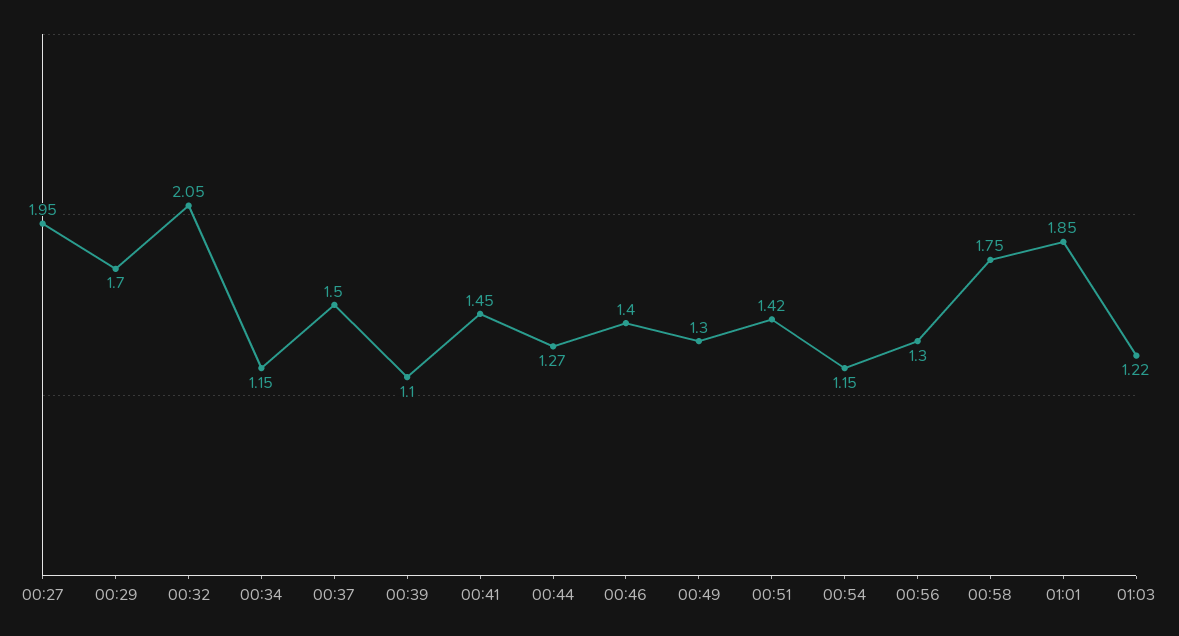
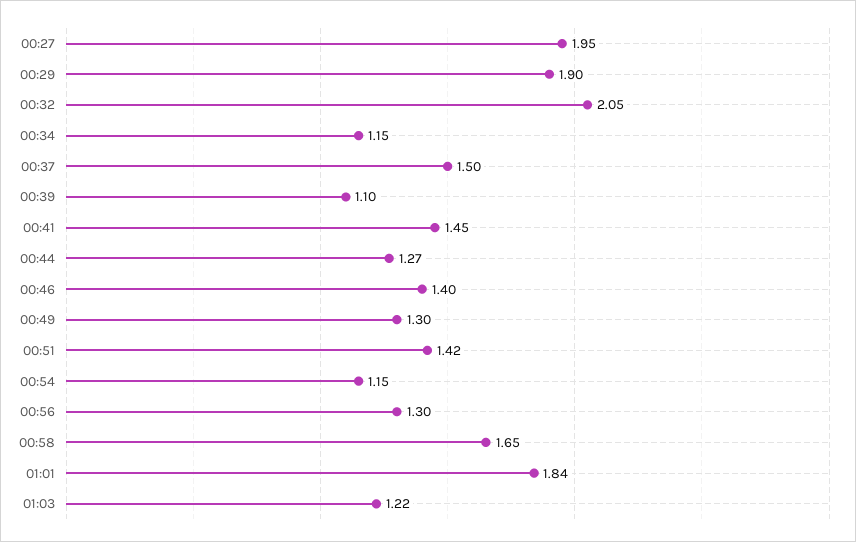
00:29: 1.7 -> 1.9
00:58: 1.75 -> 1.65
01:01: 1.85 -> 1.84

